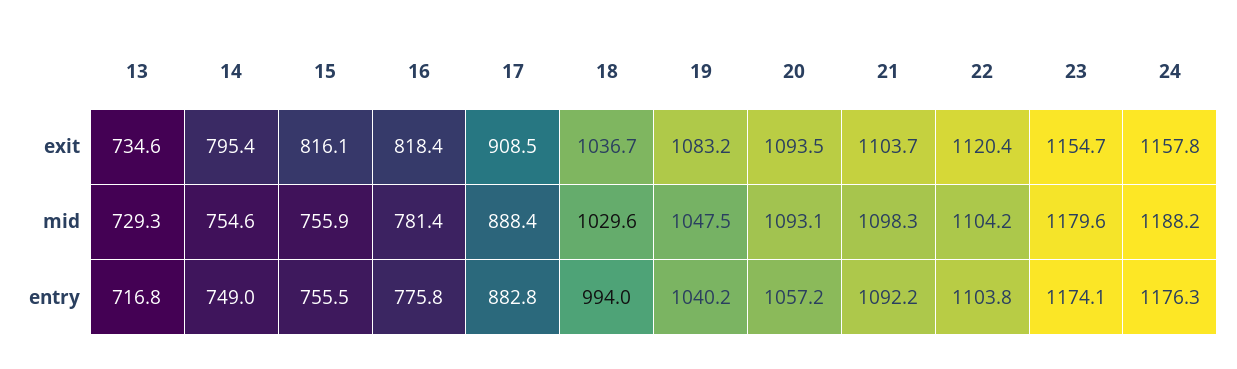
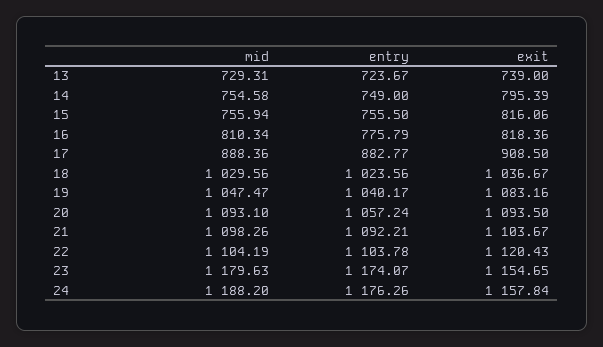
13, exit: 734.6 -> 739
16, mid: 781.4 -> 810.34
13, entry: 716.8 -> 723.67
18, entry: 994 -> 1023.56

